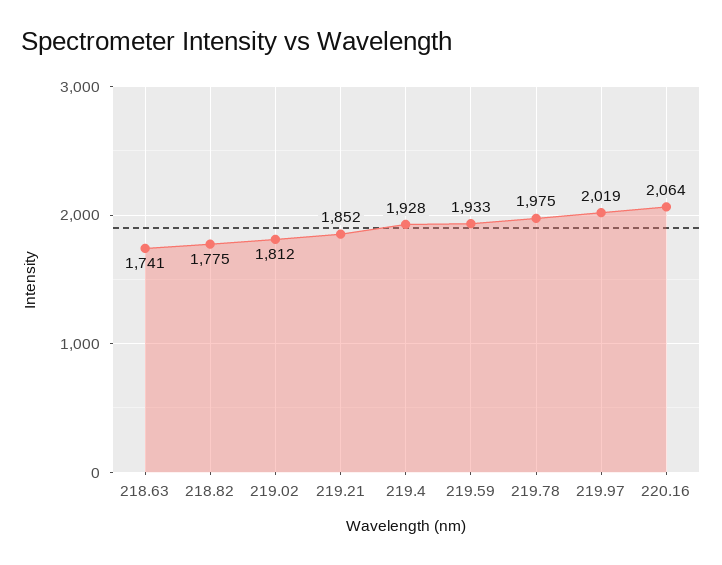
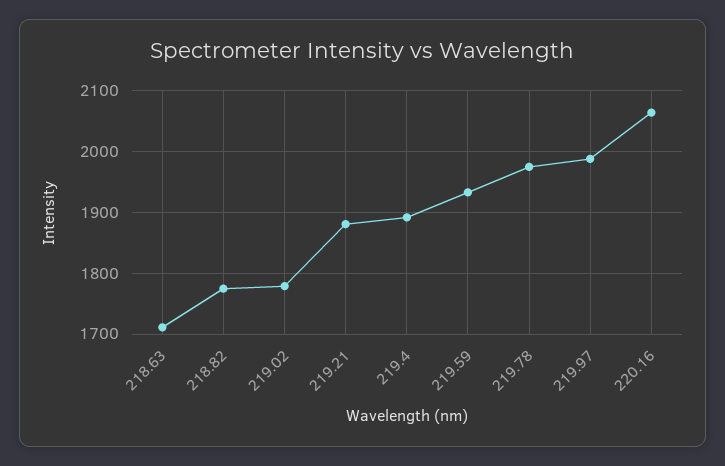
218.63: 1741 -> 1710
219.02: 1812 -> 1780
219.21: 1852 -> 1880
219.4: 1928 -> 1890
219.97: 2019 -> 1990

